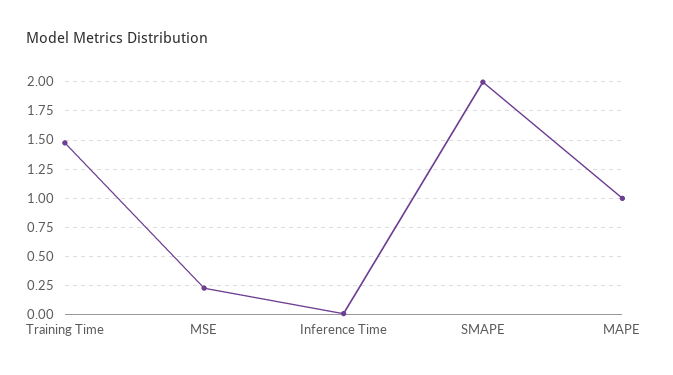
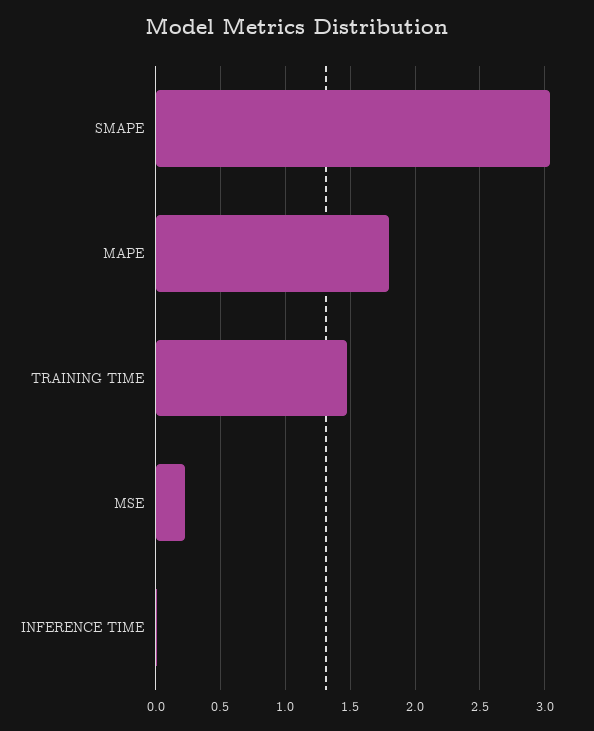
SMAPE: 2 -> 3.05
MAPE: 1 -> 1.8

